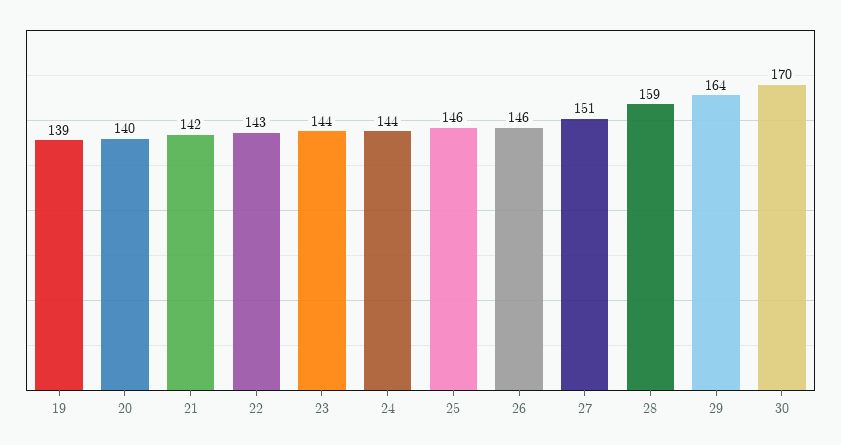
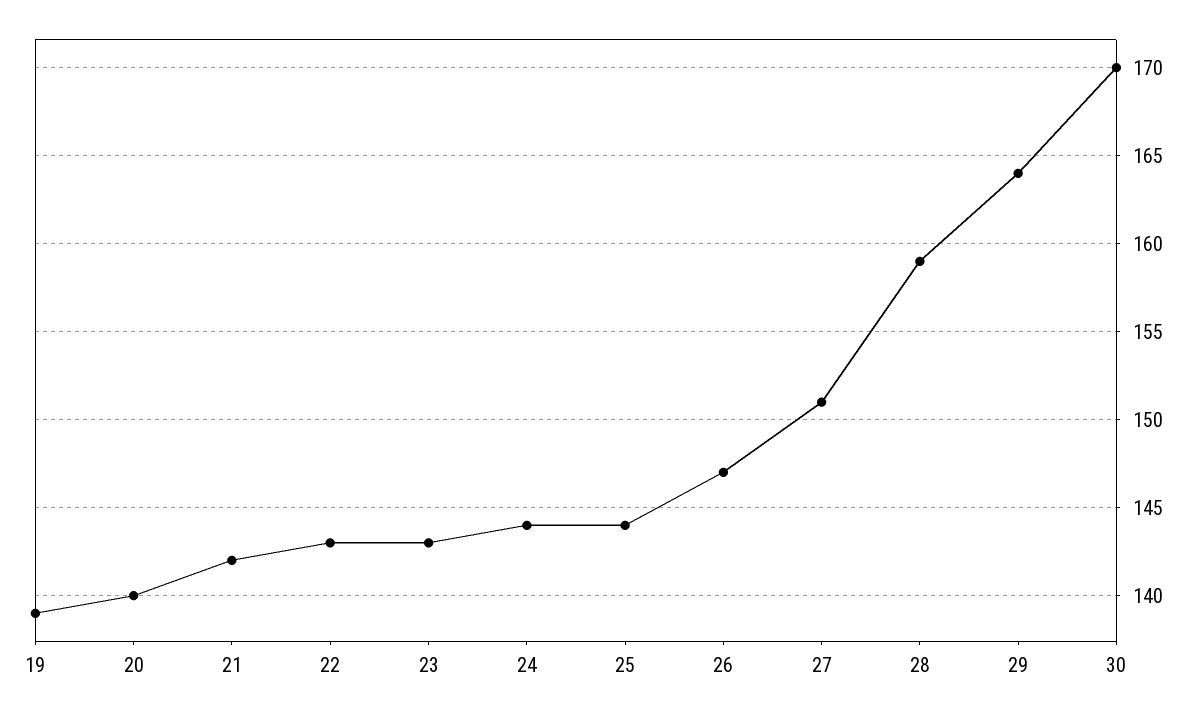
23: 144 -> 143
25: 146 -> 144
26: 146 -> 147

